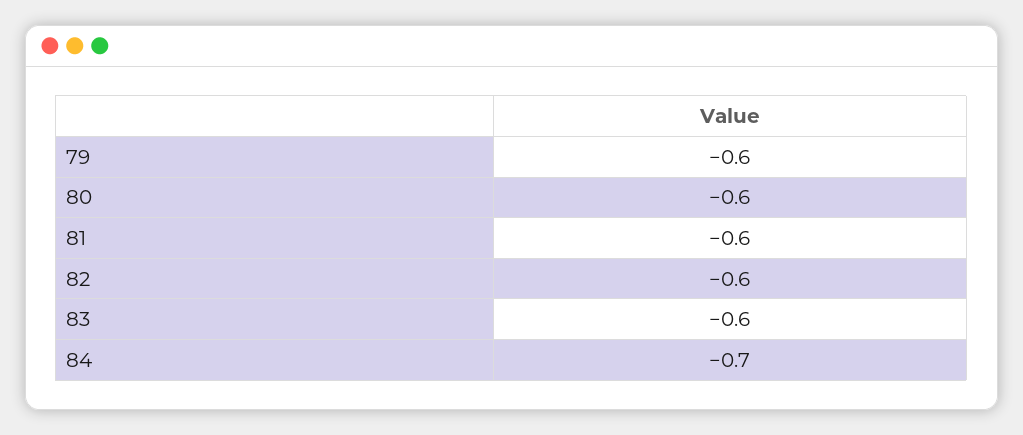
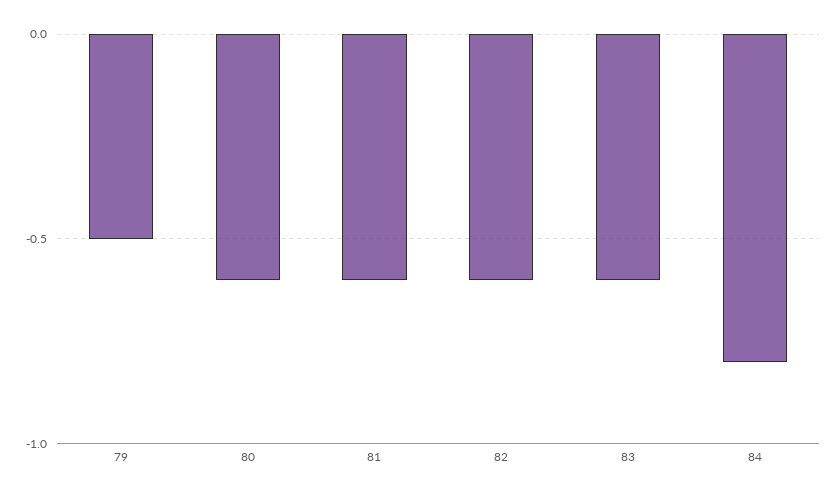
79: -0.6 -> -0.5
84: -0.7 -> -0.8

